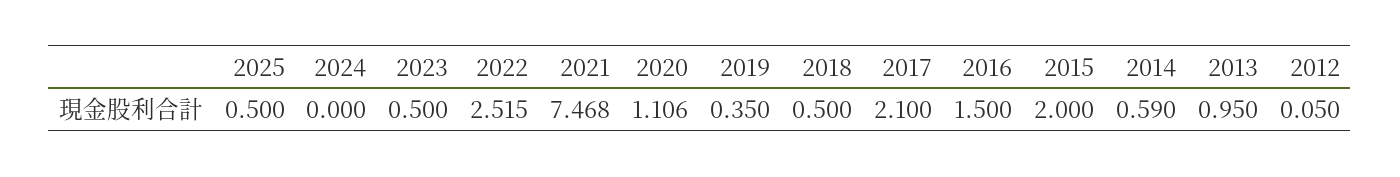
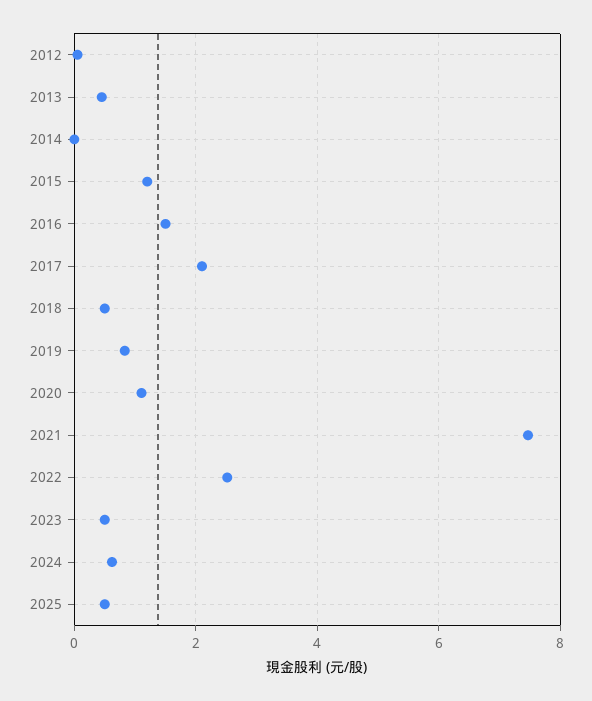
2024: 0 -> 0.6
2019: 0.35 -> 0.8
2015: 2 -> 1.2
2014: 0.59 -> 0
2013: 0.95 -> 0.4

